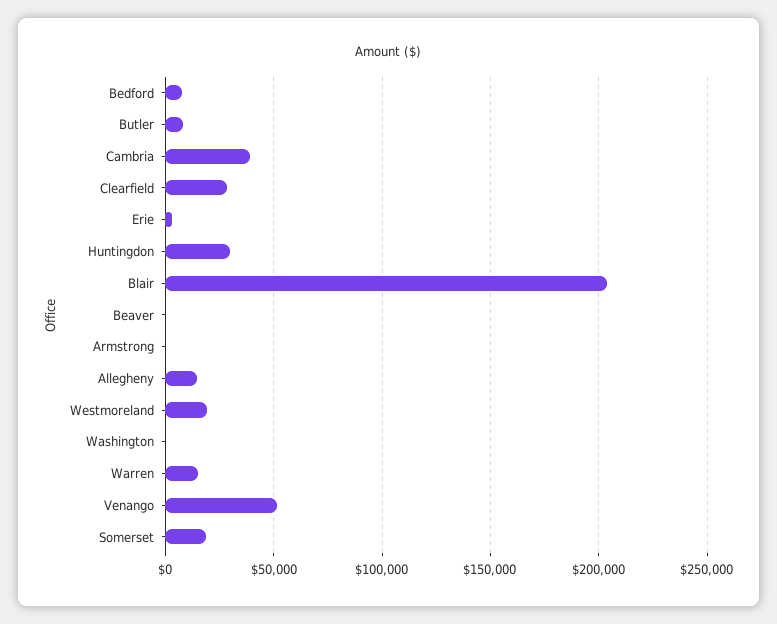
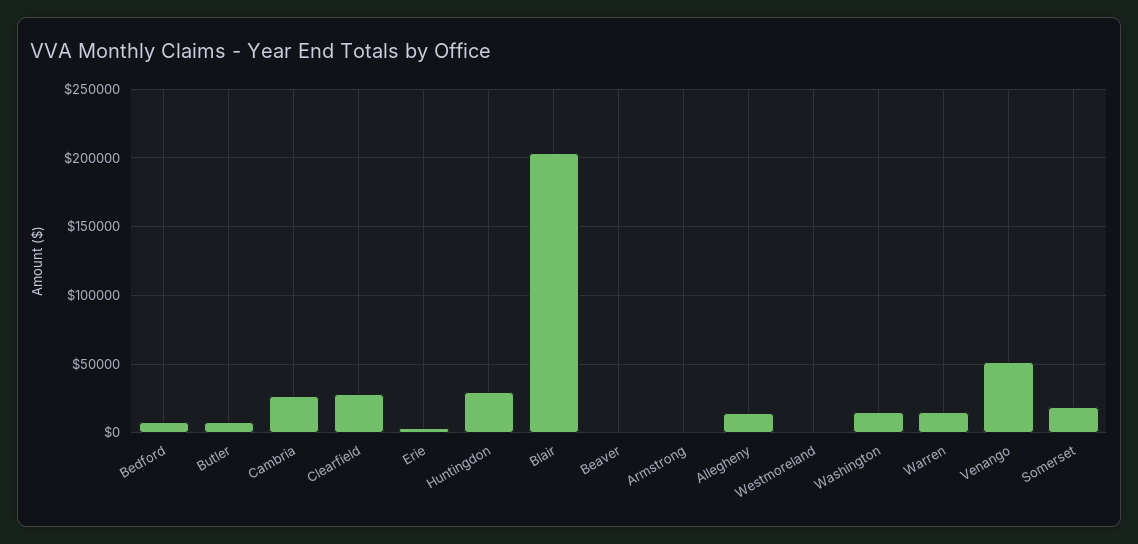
Cambria: 40000 -> 25000
Westmoreland: 20000 -> 0
Washington: 0 -> 15000

